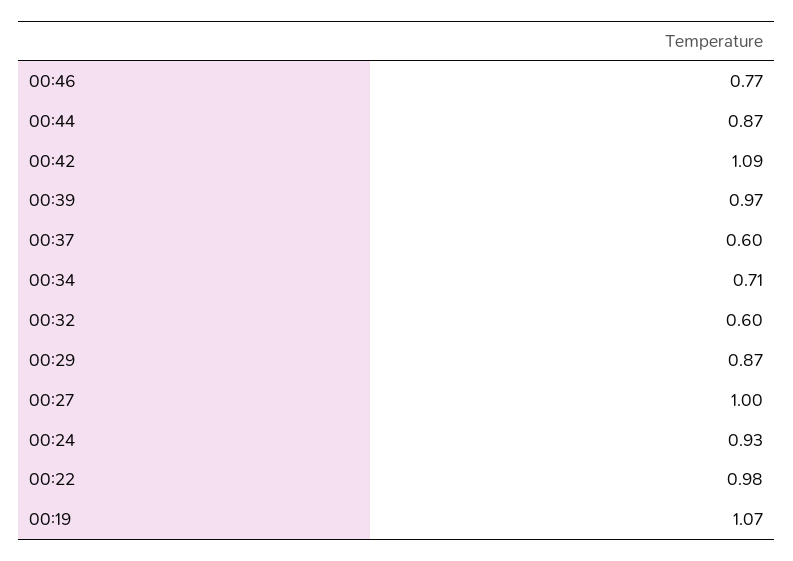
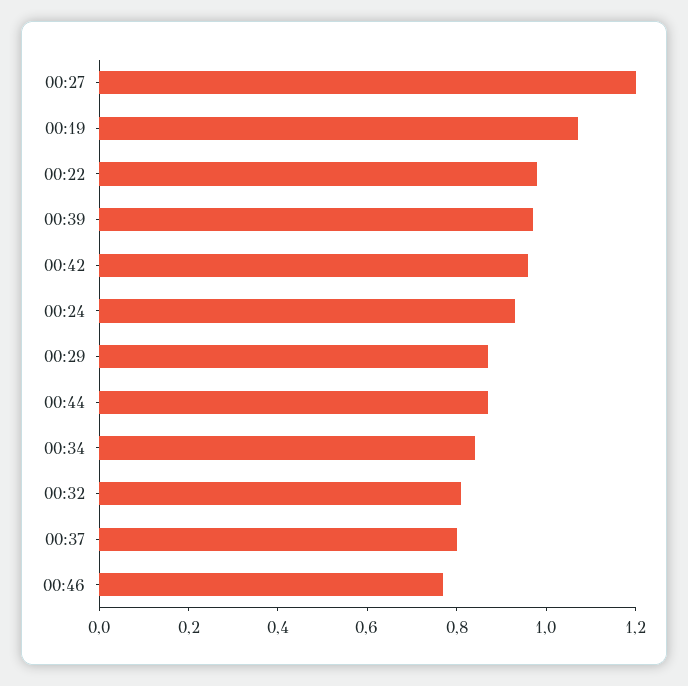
00:42: 1.09 -> 0.95
00:37: 0.6 -> 0.8
00:34: 0.71 -> 0.85
00:32: 0.6 -> 0.8
00:27: 1 -> 1.2

